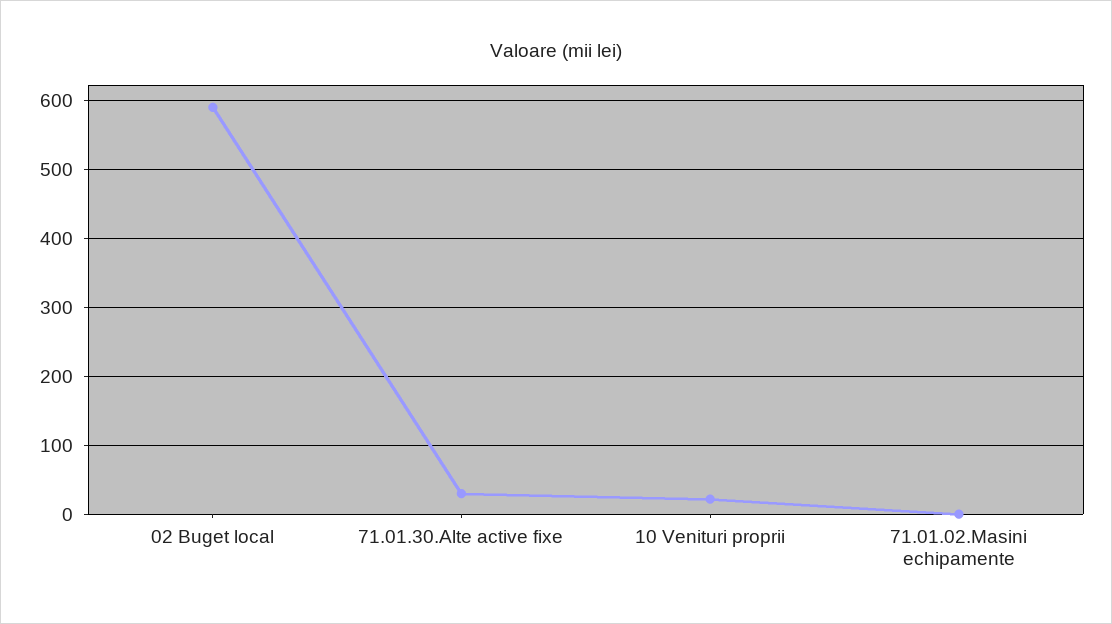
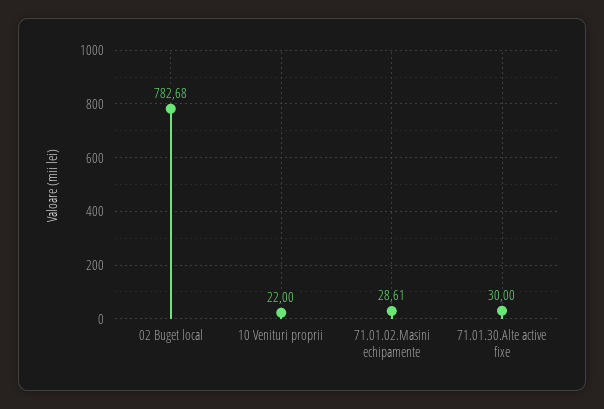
02 Buget local: 590 -> 782.68
71.01.02.Masini echipamente: 0 -> 28.61

